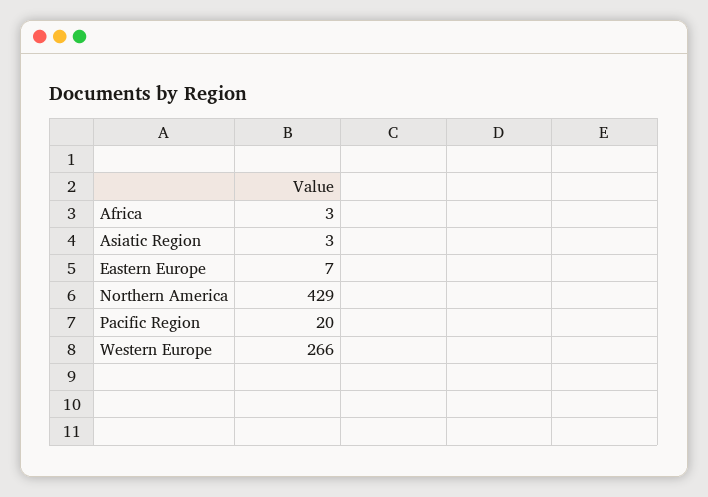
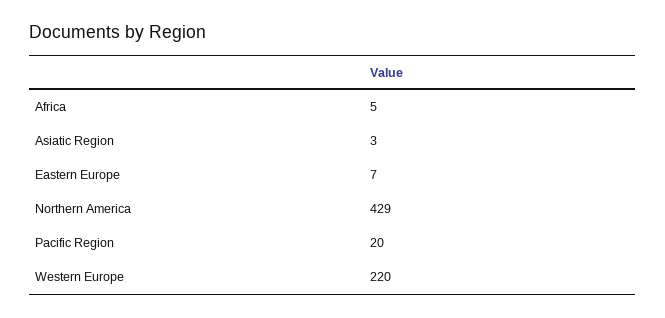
Africa: 3 -> 5
Western Europe: 266 -> 220

